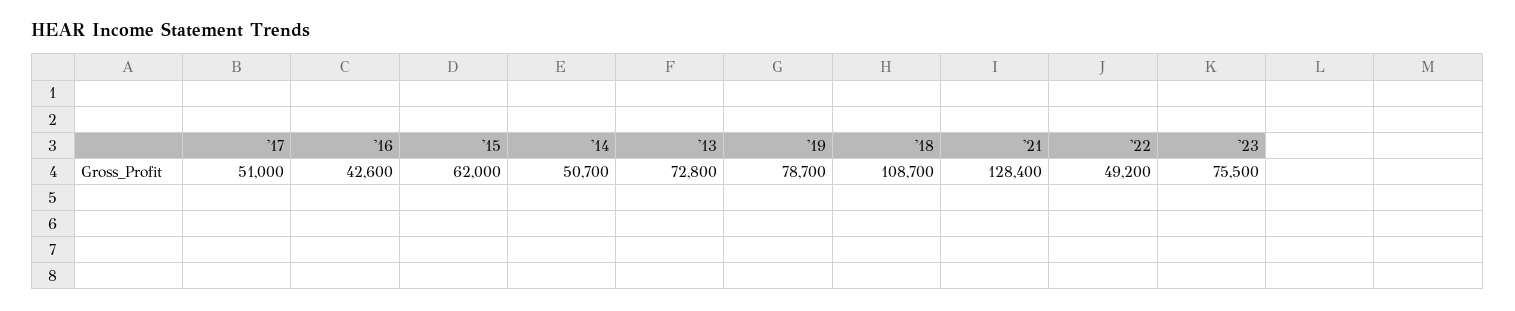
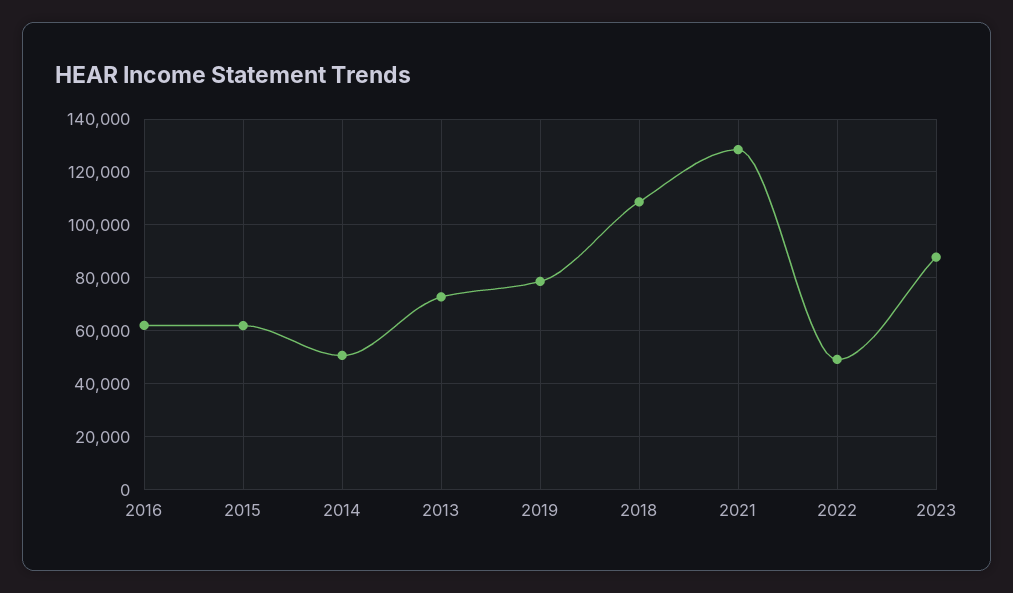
'17: 51000 -> none
'16: 42600 -> 62500
'23: 75500 -> 87500

